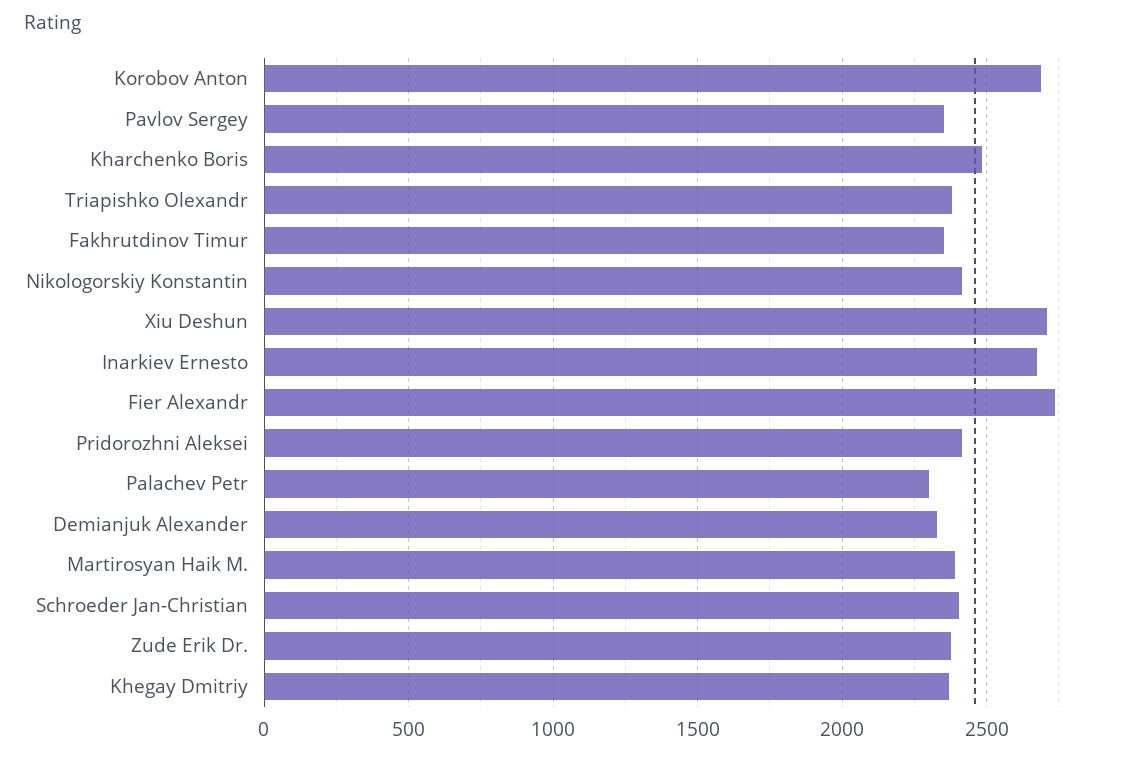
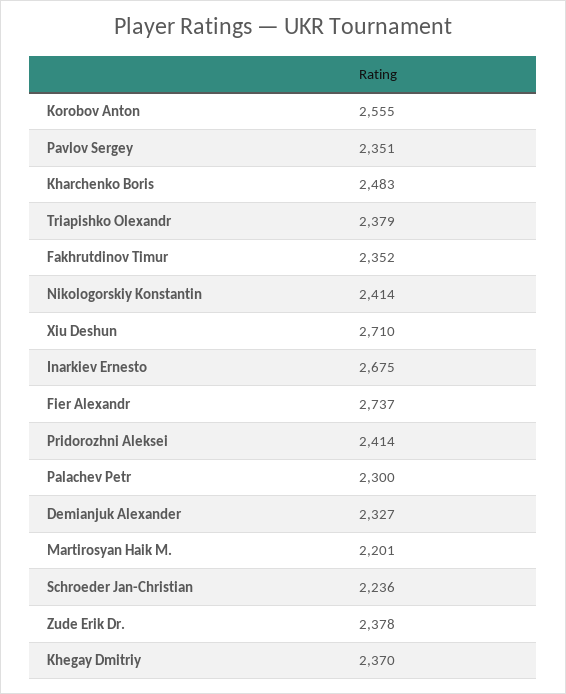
Korobov Anton: 2700 -> 2555
Martirosyan Haik M.: 2400 -> 2201
Schroeder Jan-Christian: 2400 -> 2236

